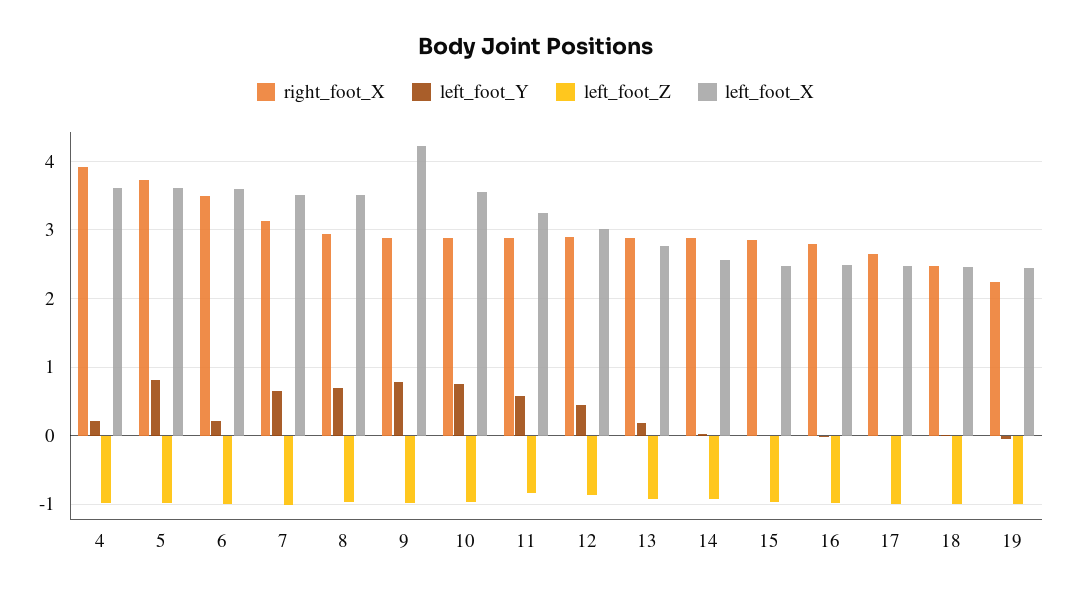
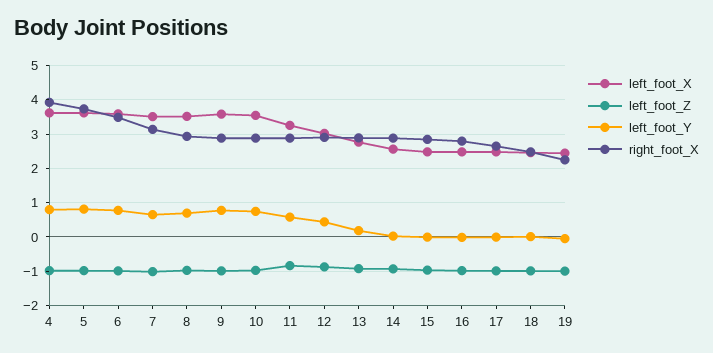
left_foot_Y, 4: 0.2 -> 0.8
left_foot_Y, 6: 0.2 -> 0.8
left_foot_X, 9: 4.2 -> 3.6

